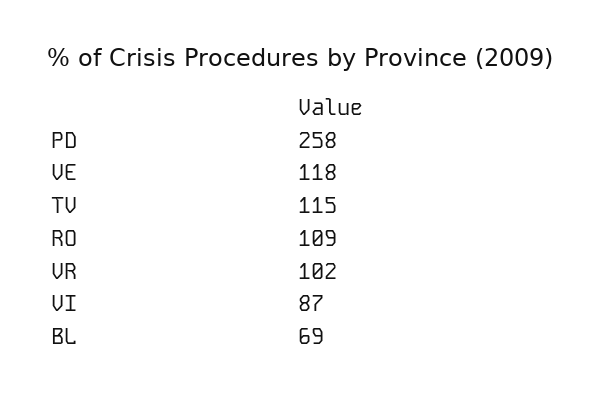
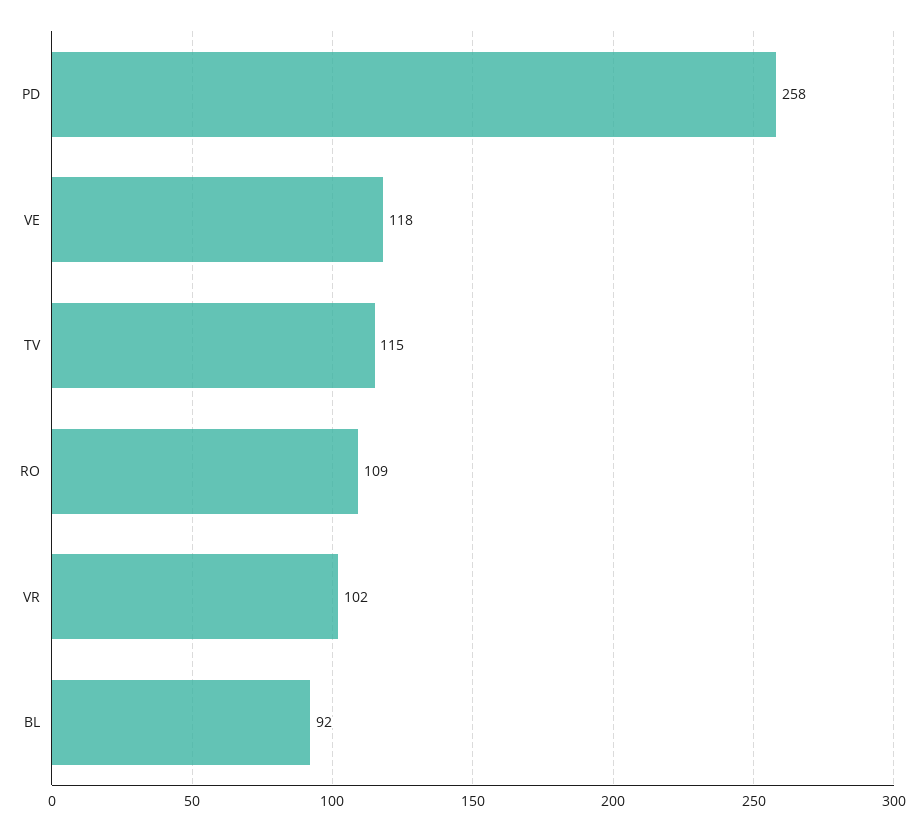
VI: 87 -> none
BL: 69 -> 92

